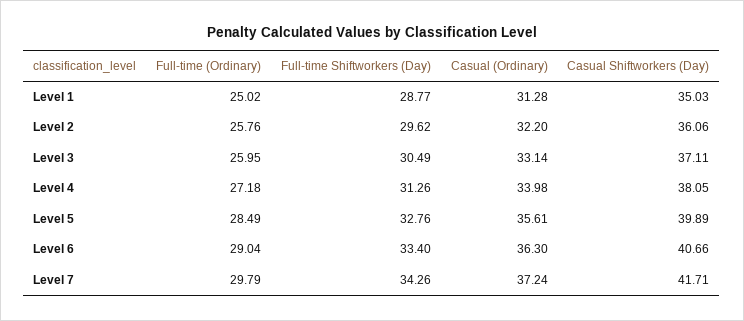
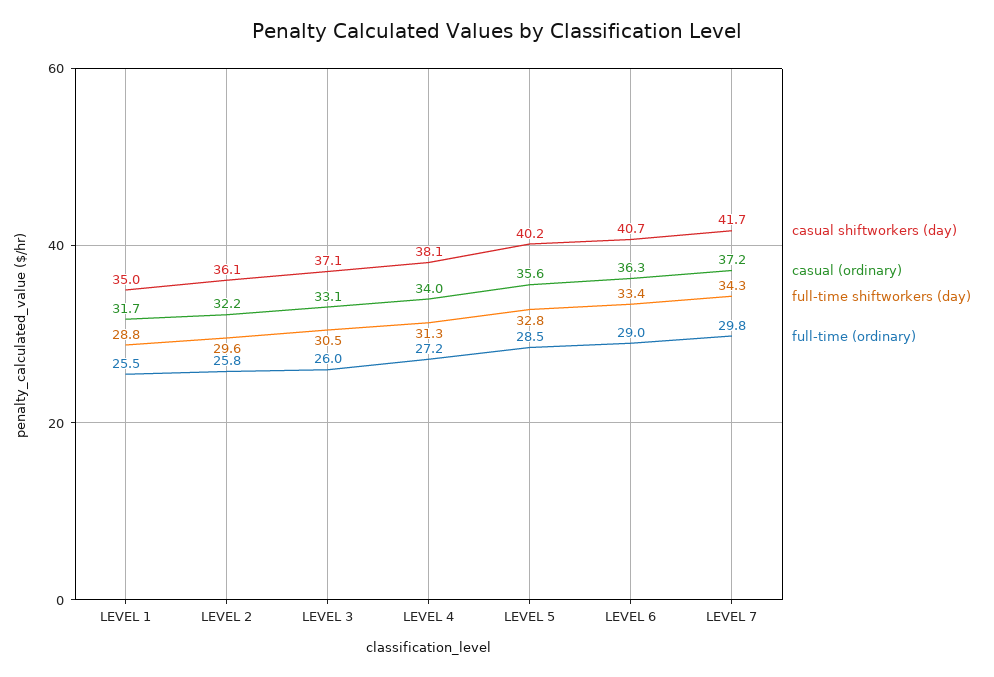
Full-time (Ordinary), Level 1: 25.02 -> 25.5
Casual (Ordinary), Level 1: 31.28 -> 31.7
Casual Shiftworkers (Day), Level 5: 39.89 -> 40.2

